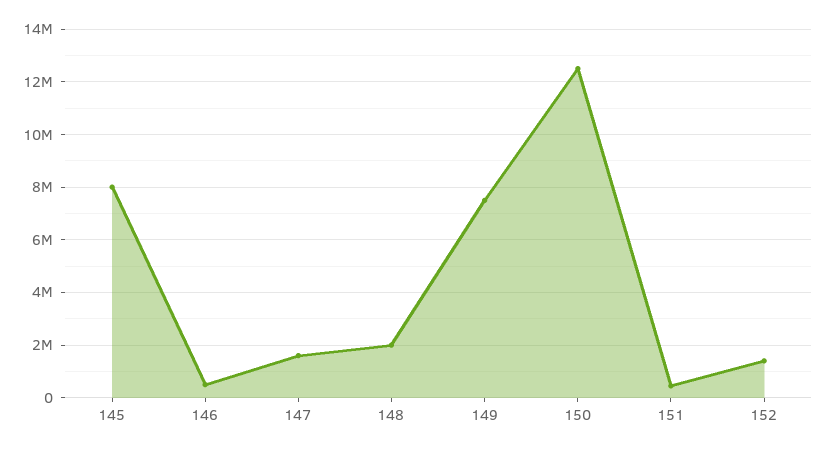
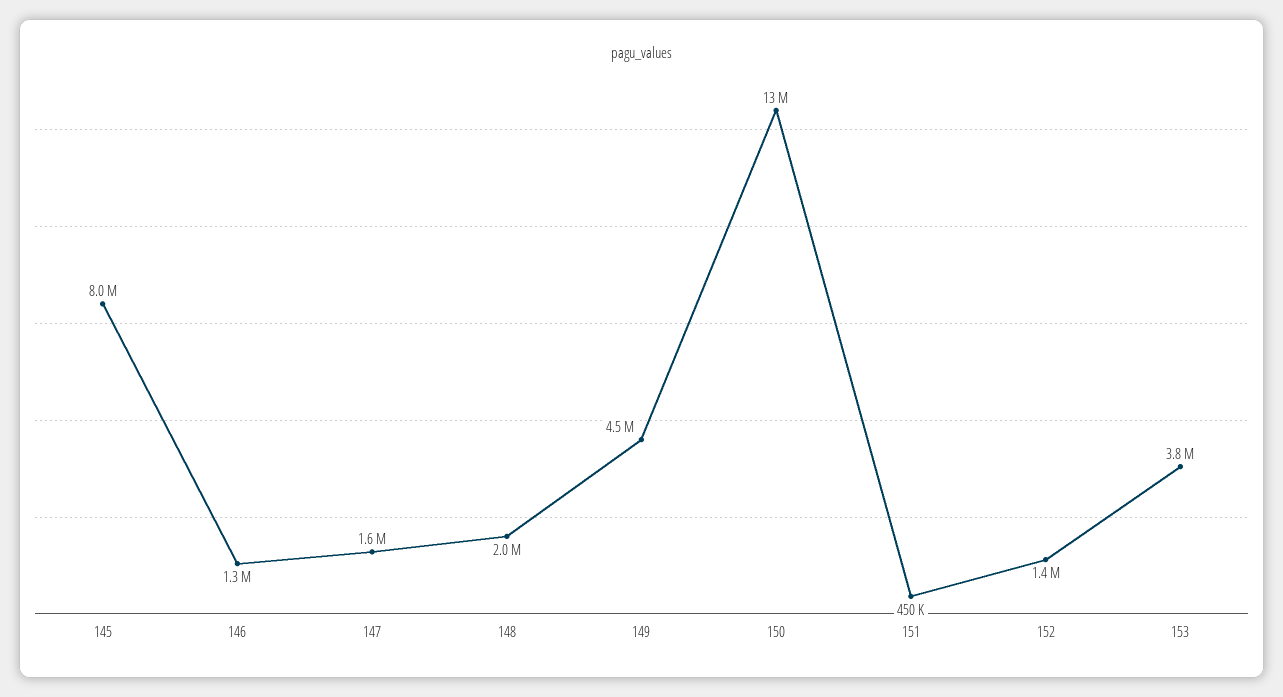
146: 500000 -> 1300000
149: 7500000 -> 4500000
153: none -> 3800000

